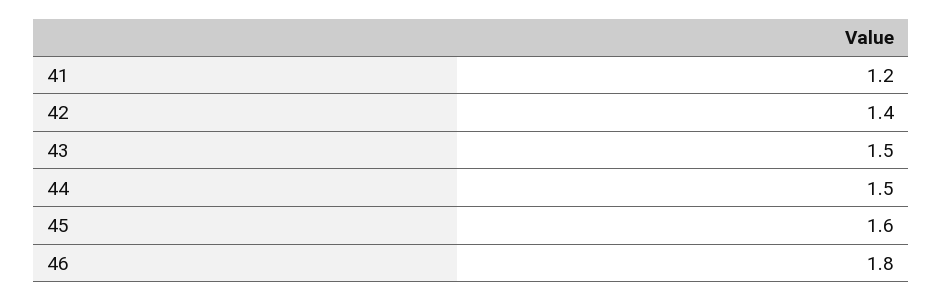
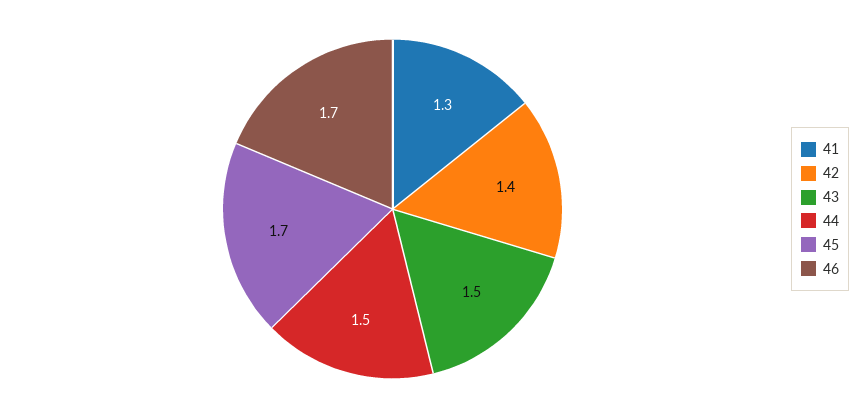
41: 1.2 -> 1.3
45: 1.6 -> 1.7
46: 1.8 -> 1.7

